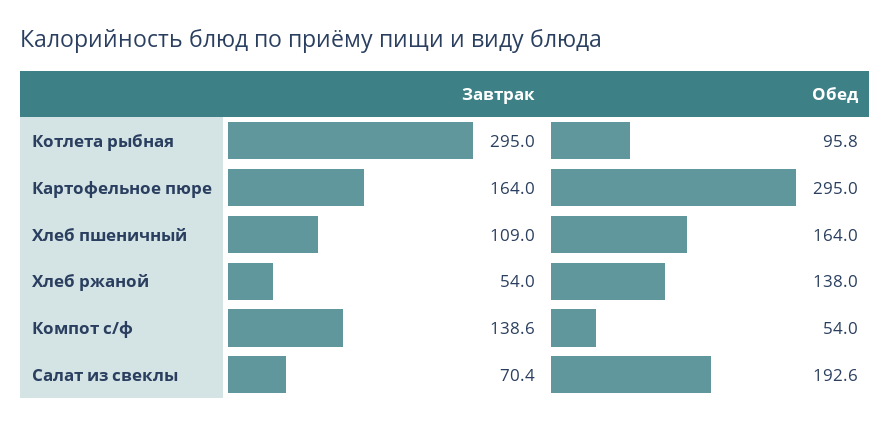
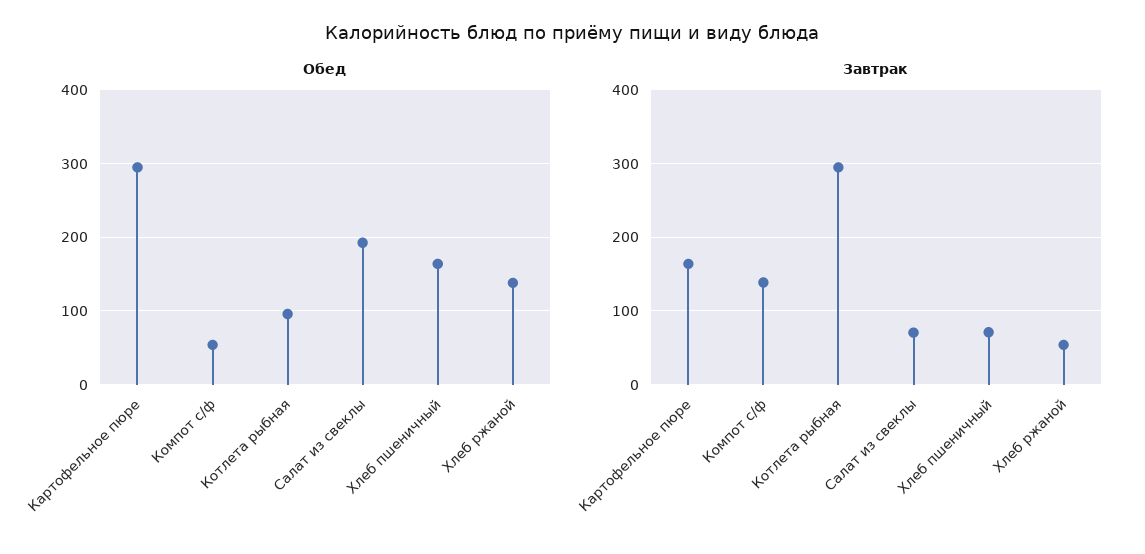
Завтрак, Хлеб пшеничный: 109 -> 70

